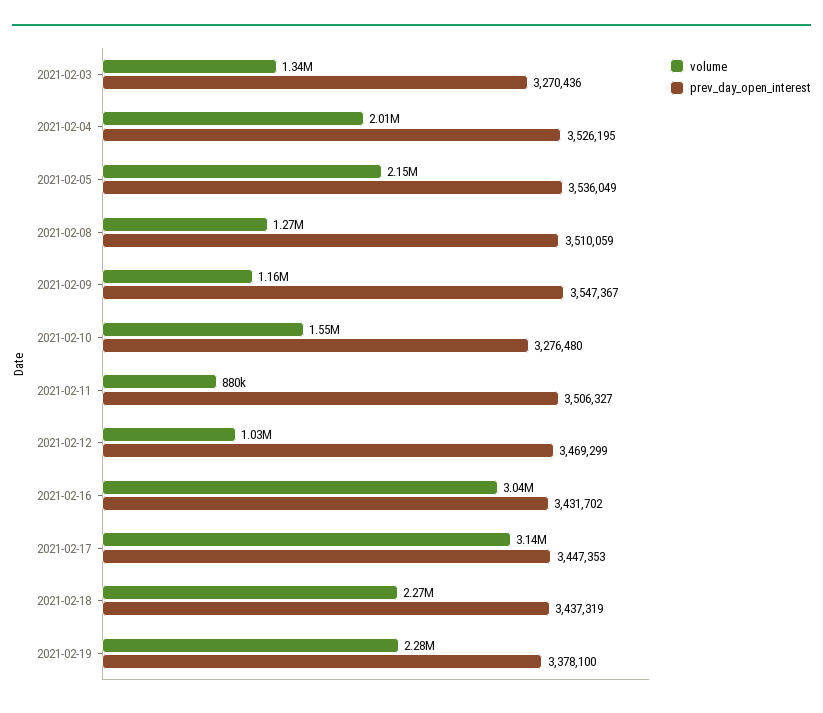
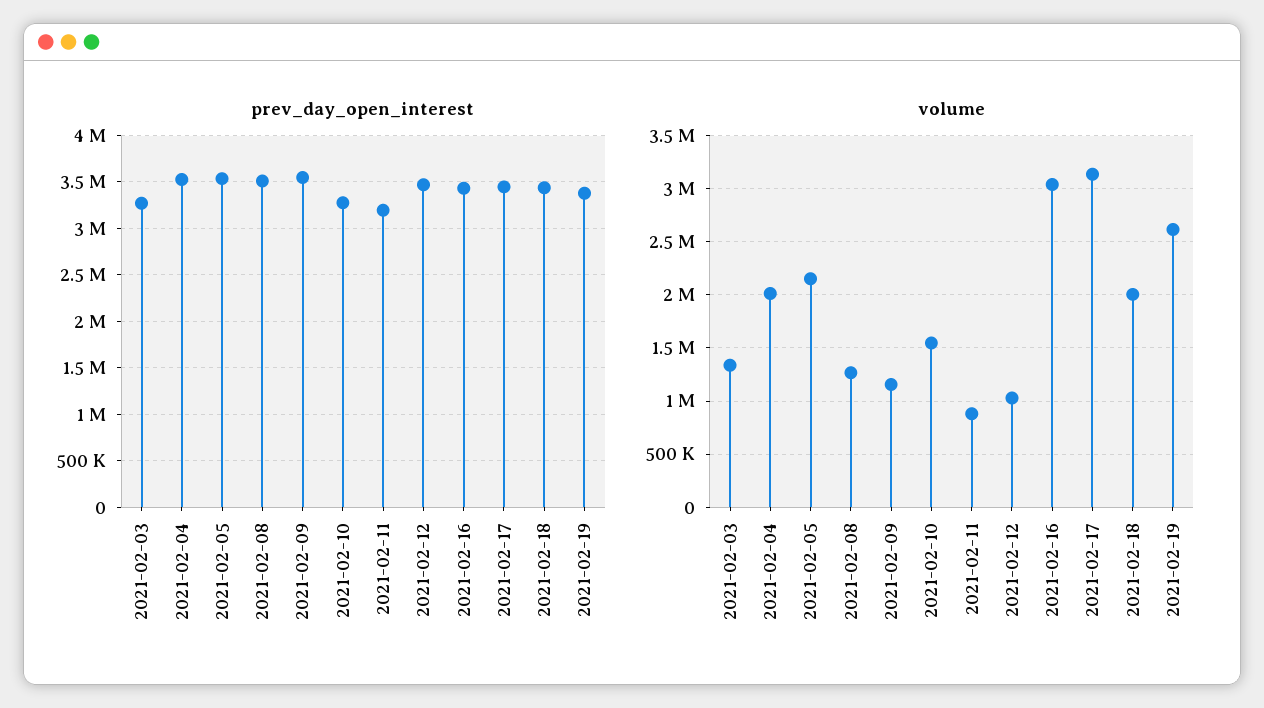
prev_day_open_interest, 2021-02-11: 3506327 -> 3200000
volume, 2021-02-18: 2270000 -> 2000000
volume, 2021-02-19: 2280000 -> 2600000

